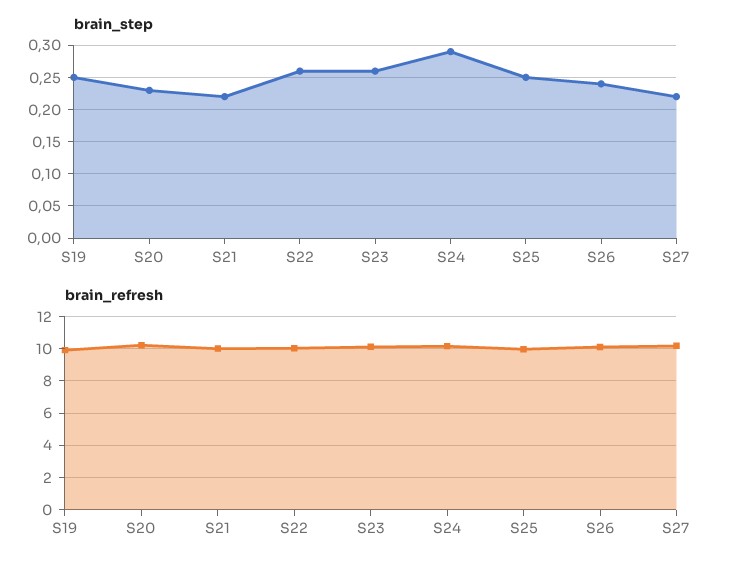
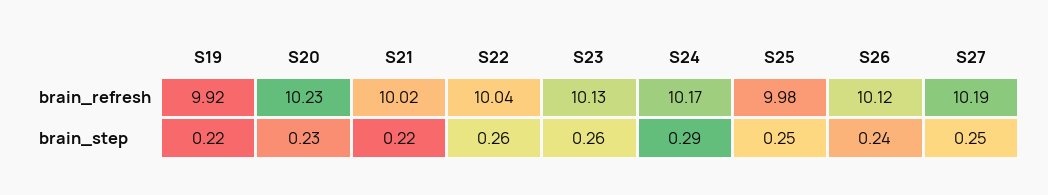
brain_step, S19: 0.25 -> 0.22
brain_step, S27: 0.22 -> 0.25

